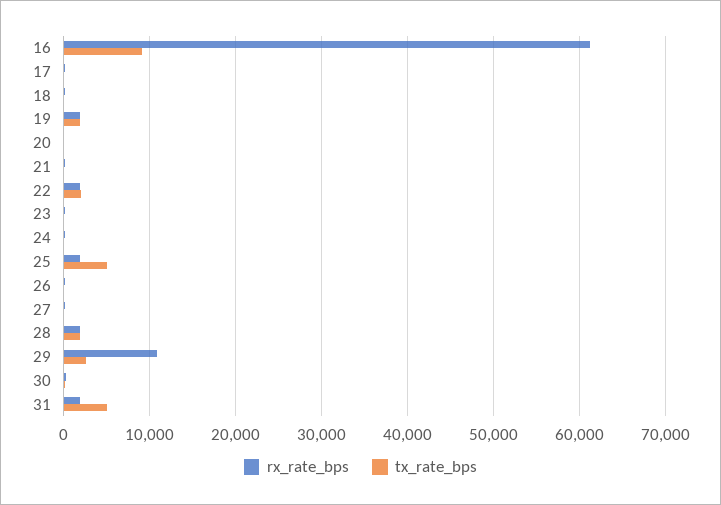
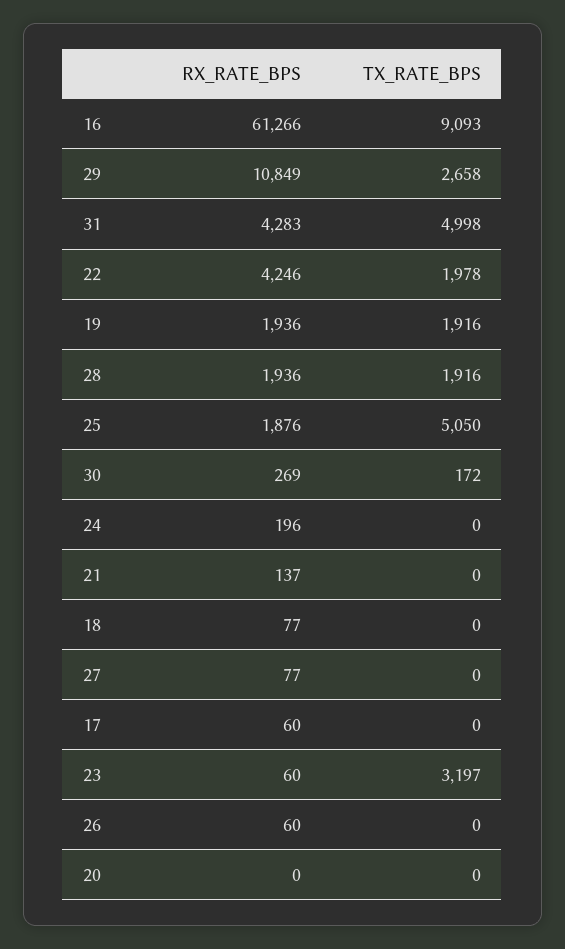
rx_rate_bps, 22: 2000 -> 4246
tx_rate_bps, 23: 0 -> 3197
rx_rate_bps, 31: 2000 -> 4283

